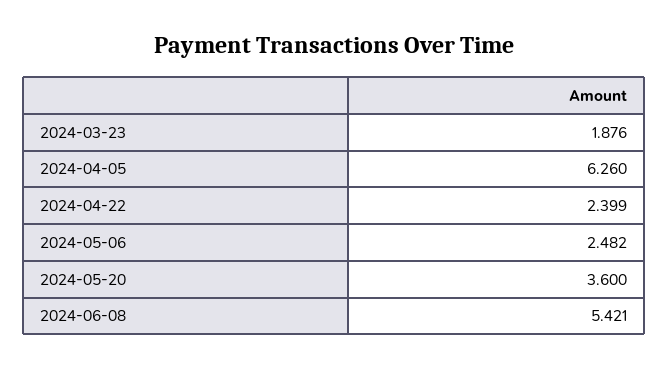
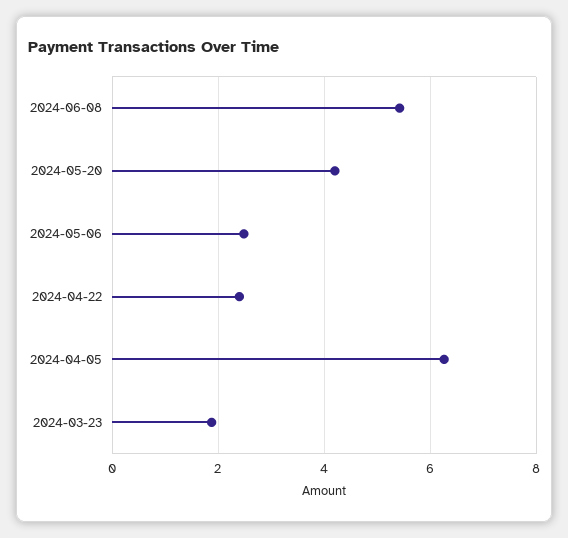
2024-05-20: 3.6 -> 4.2

